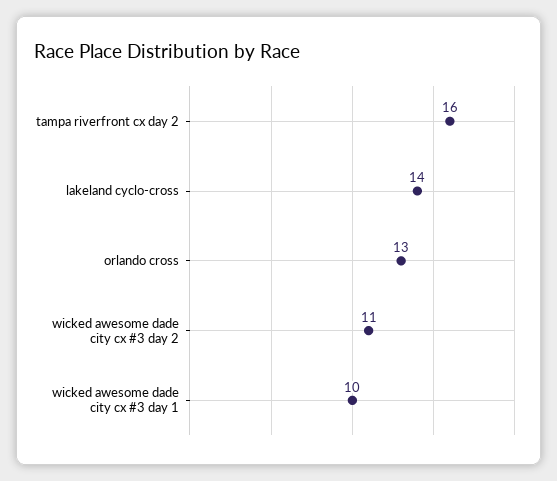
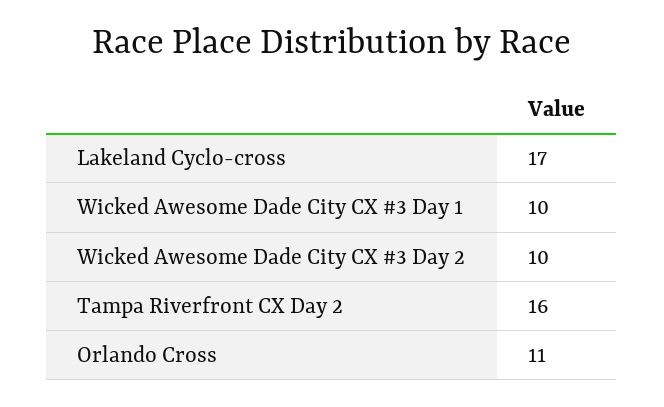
lakeland cyclo-cross: 14 -> 17
orlando cross: 13 -> 11
wicked awesome dade city cx #3 day 2: 11 -> 10

